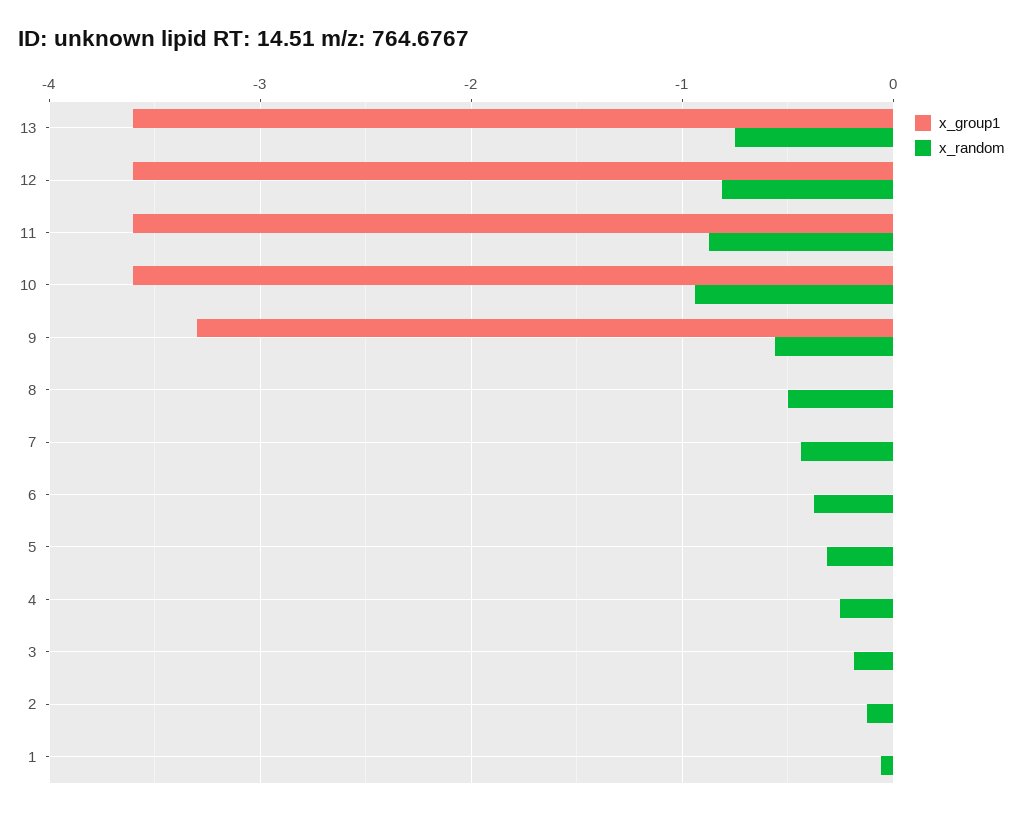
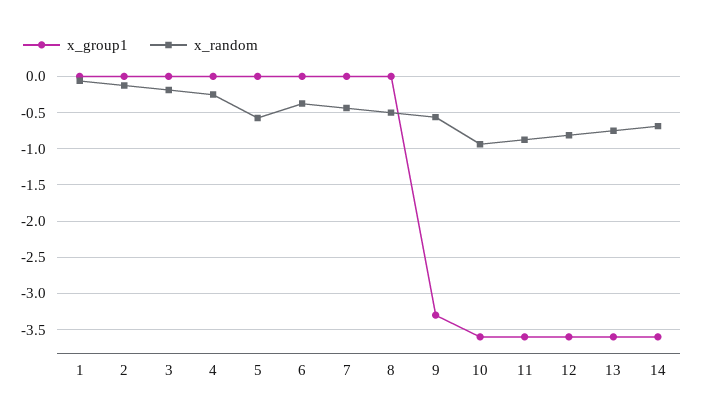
x_random, 5: -0.3 -> -0.6
x_group1, 14: none -> -3.6
x_random, 14: none -> -0.7

